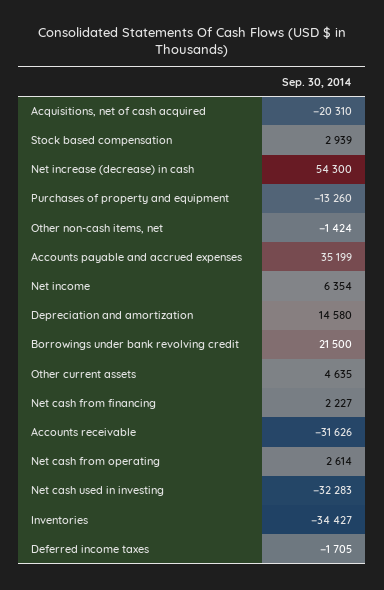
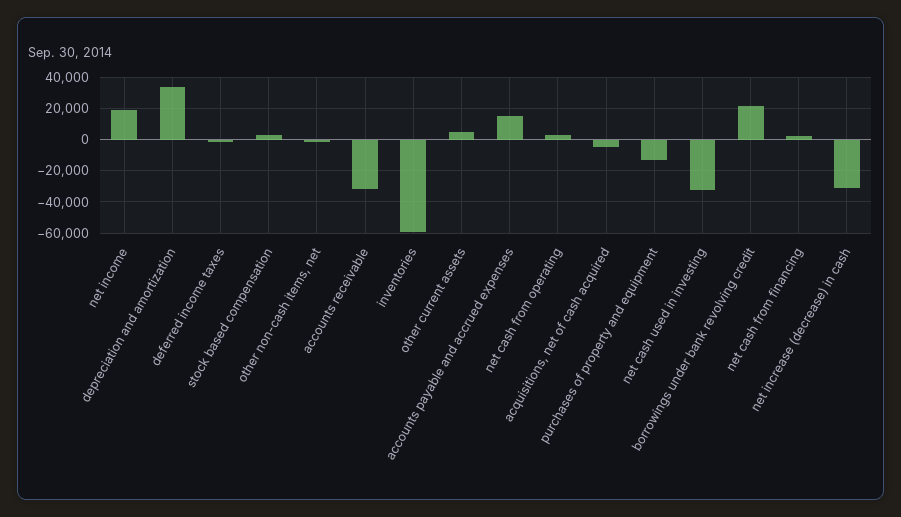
Acquisitions, net of cash acquired: -20310 -> -5000
Net increase (decrease) in cash: 54300 -> -30000
Accounts payable and accrued expenses: 35199 -> 15000
Net income: 6354 -> 20000
Depreciation and amortization: 14580 -> 35000
Inventories: -34427 -> -60000

